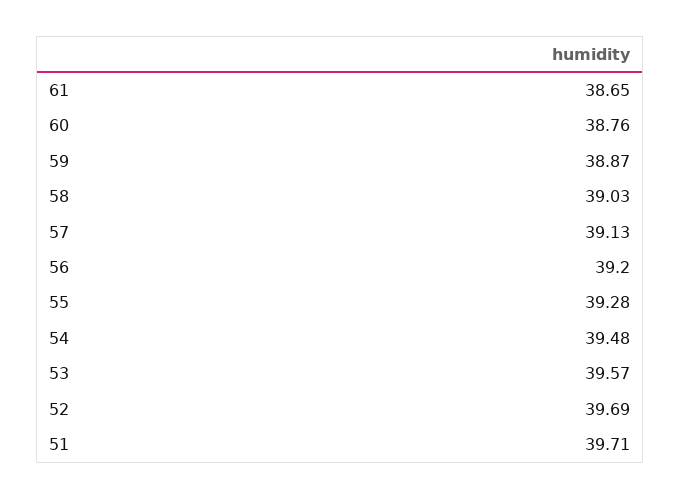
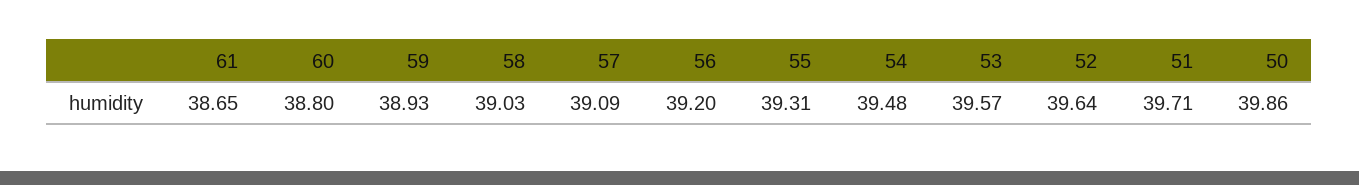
60: 38.76 -> 38.8
59: 38.87 -> 38.93
57: 39.13 -> 39.09
55: 39.28 -> 39.31
52: 39.69 -> 39.64
50: none -> 39.86

